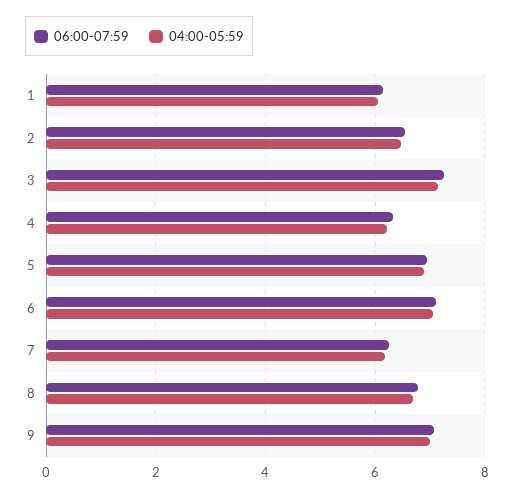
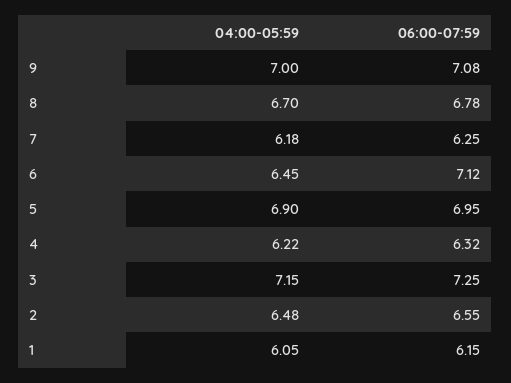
04:00-05:59, 6: 7 -> 6.45

